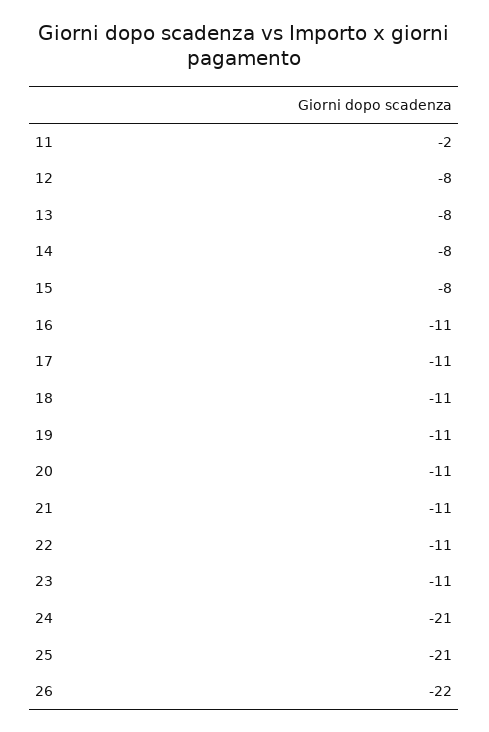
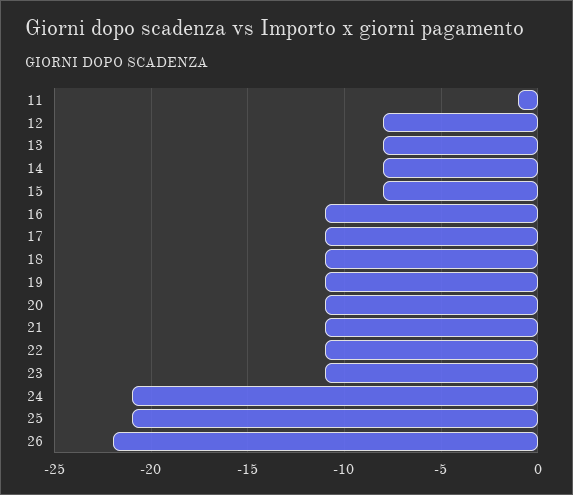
11: -2 -> -1

